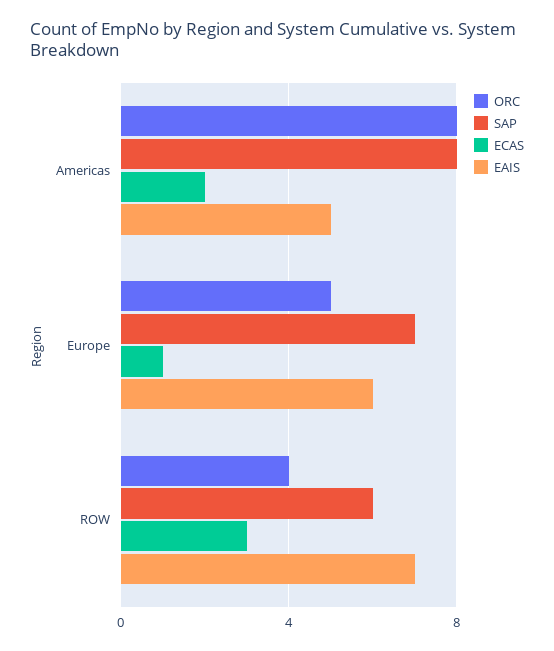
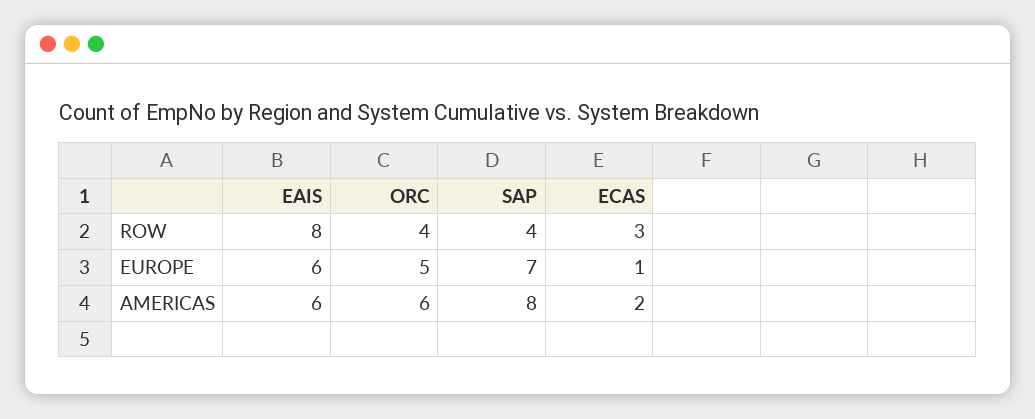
ORC, Americas: 8 -> 6
EAIS, Americas: 5 -> 6
SAP, ROW: 6 -> 4
EAIS, ROW: 7 -> 8

